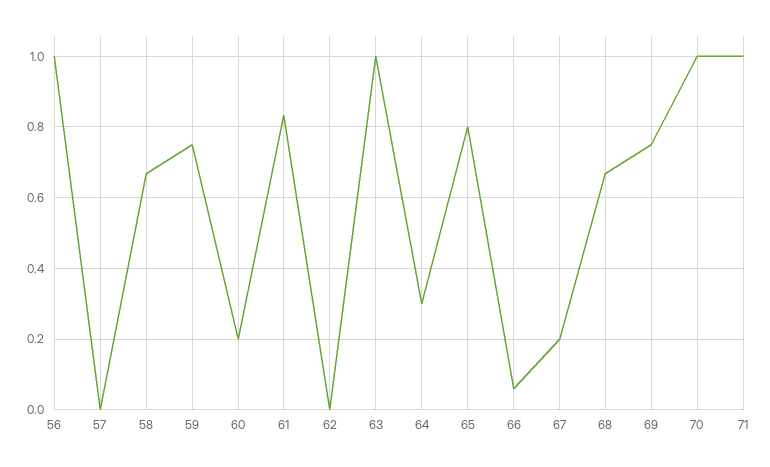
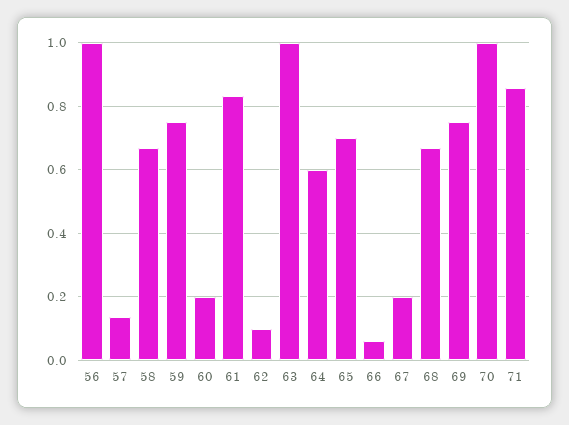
57: 0 -> 0.14
62: 0 -> 0.1
64: 0.3 -> 0.6
65: 0.8 -> 0.7
71: 1 -> 0.86

